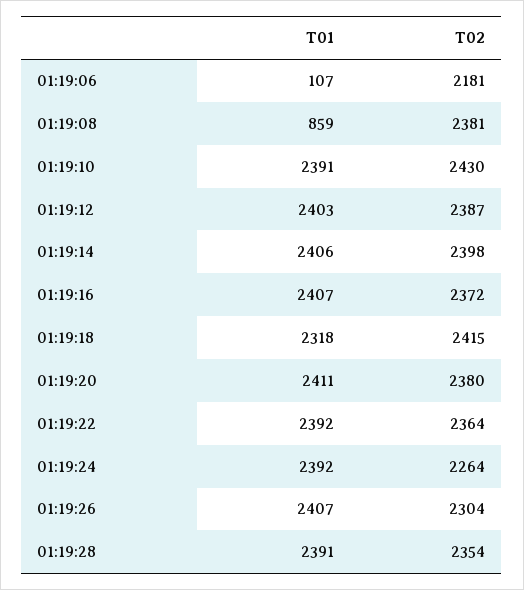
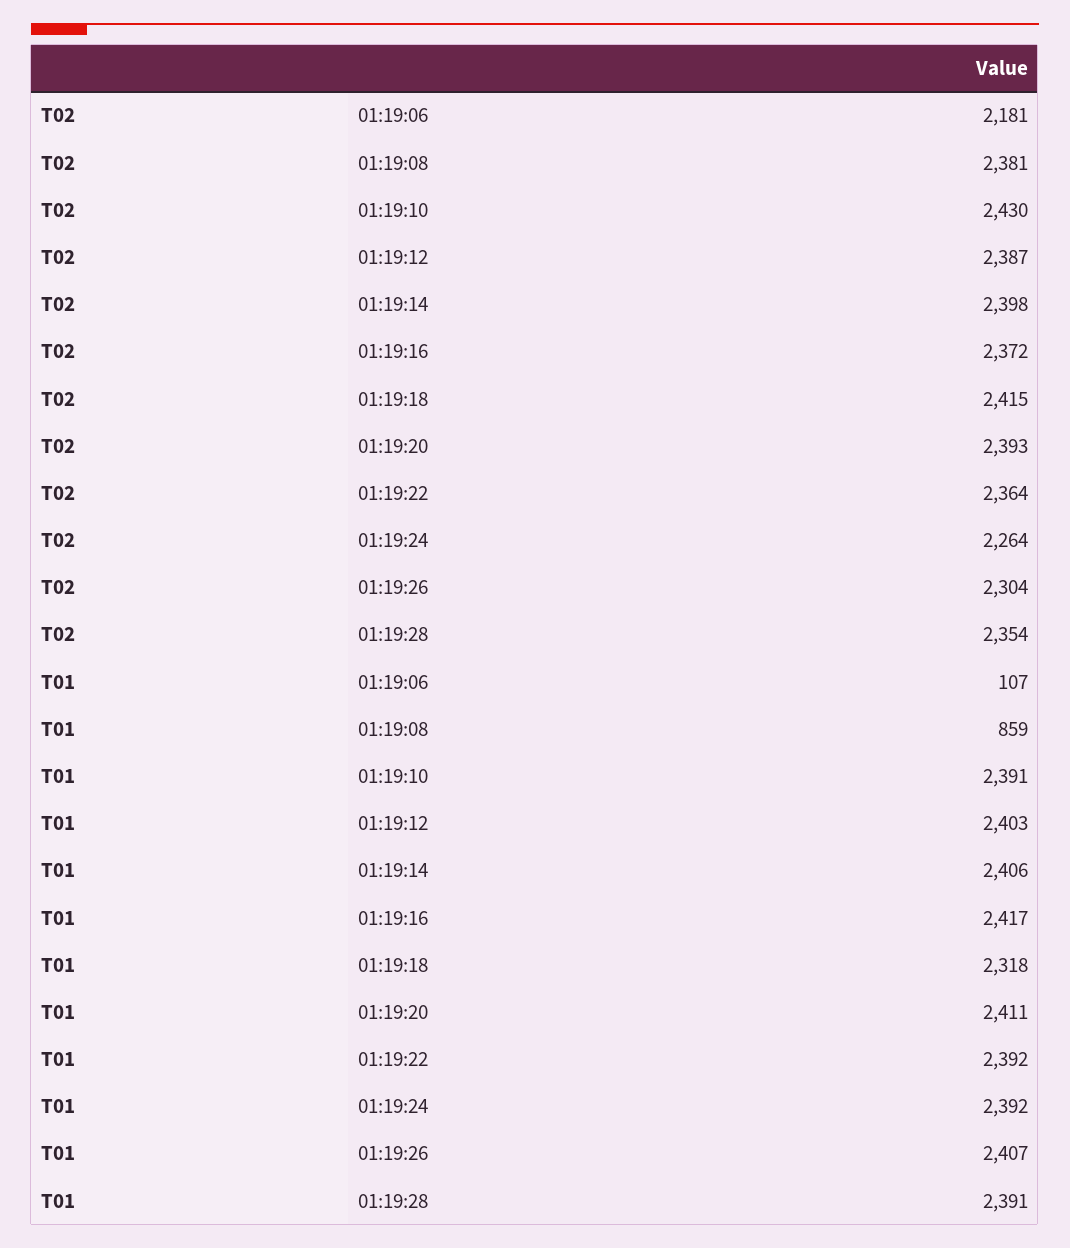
T01, 01:19:16: 2407 -> 2417
T02, 01:19:20: 2380 -> 2393

